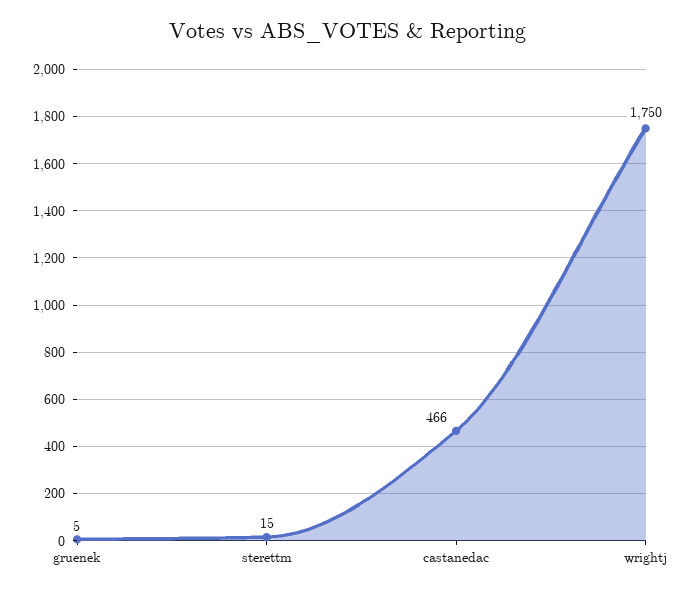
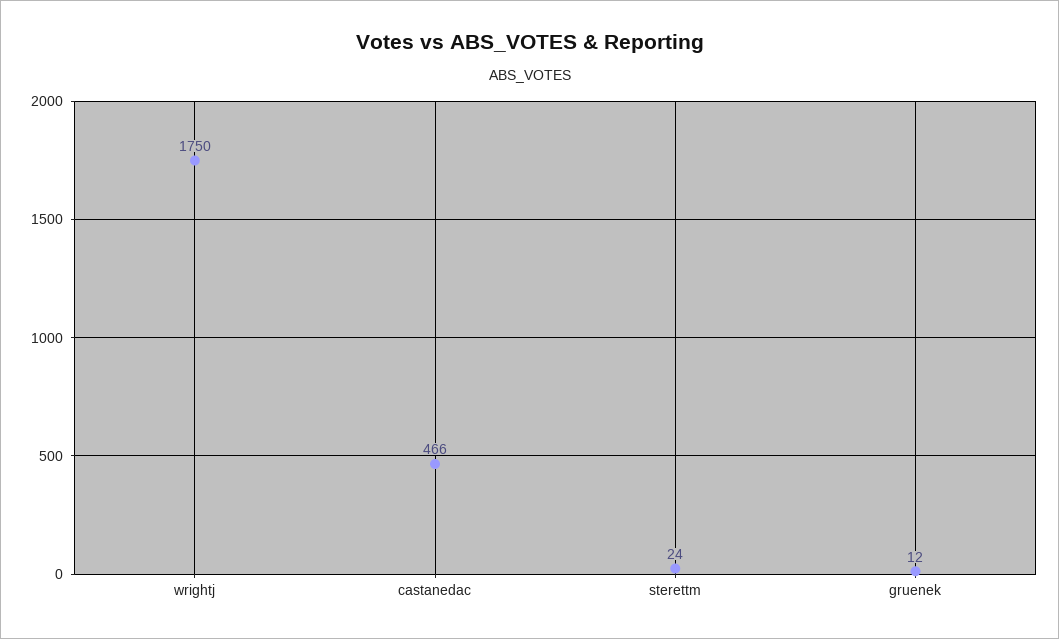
gruenek: 5 -> 12
sterettm: 15 -> 24

